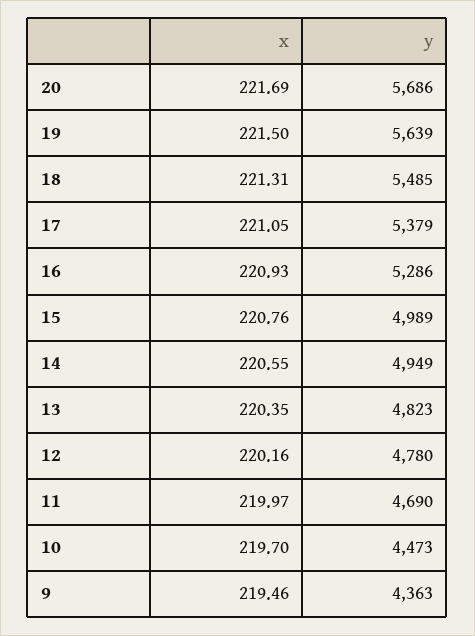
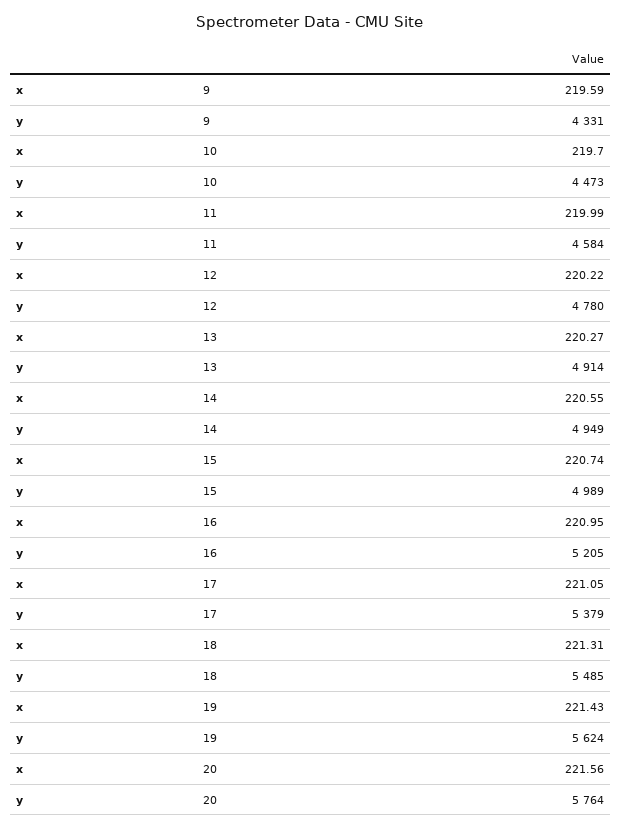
x, 20: 221.69 -> 221.56
y, 20: 5686 -> 5764
x, 19: 221.5 -> 221.43
y, 19: 5639 -> 5624
x, 16: 220.93 -> 220.95
y, 16: 5286 -> 5205
x, 15: 220.76 -> 220.74
x, 13: 220.35 -> 220.27
y, 13: 4823 -> 4914
x, 12: 220.16 -> 220.22
x, 11: 219.97 -> 219.99
y, 11: 4690 -> 4584
x, 9: 219.46 -> 219.59
y, 9: 4363 -> 4331

